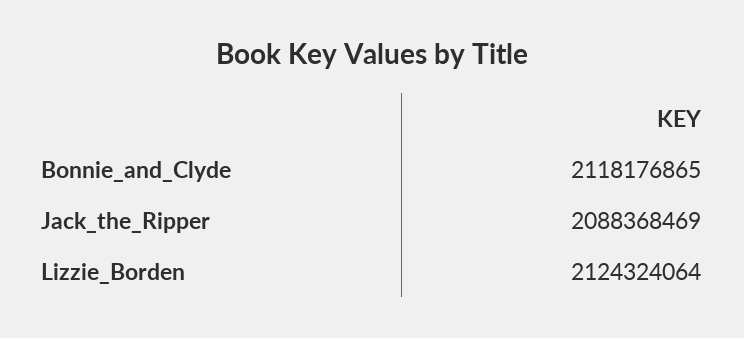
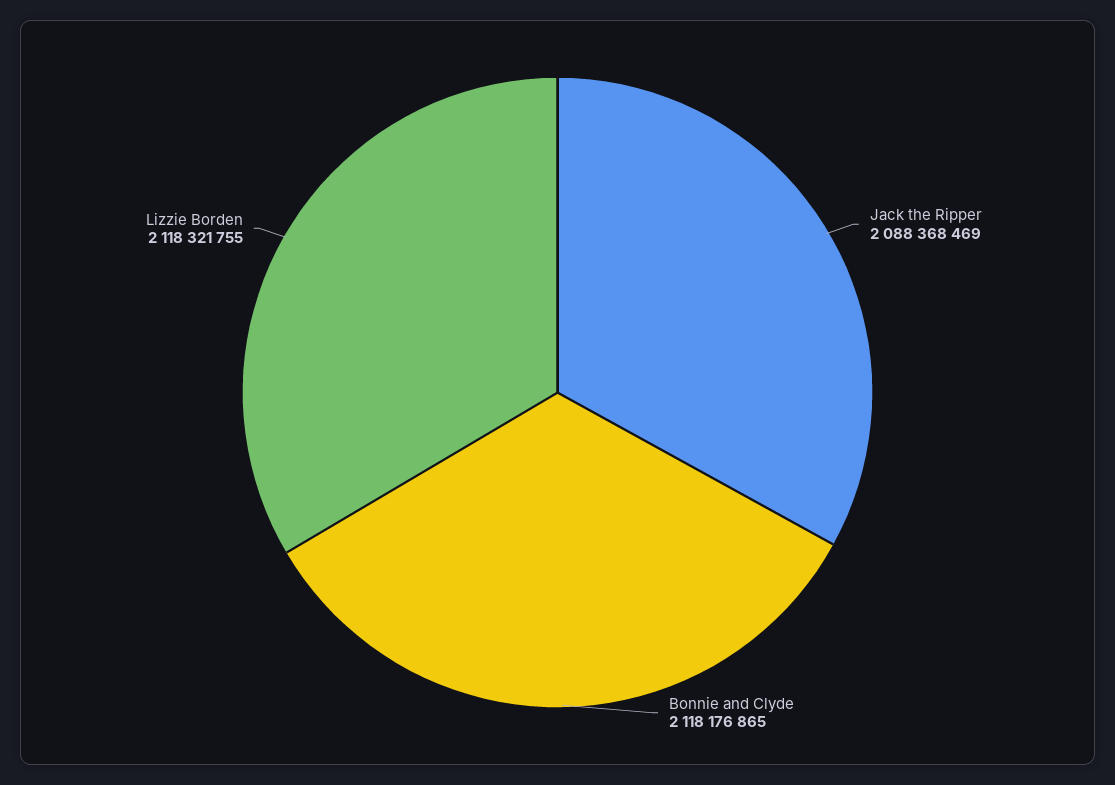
Lizzie_Borden: 2124324064 -> 2118321755

